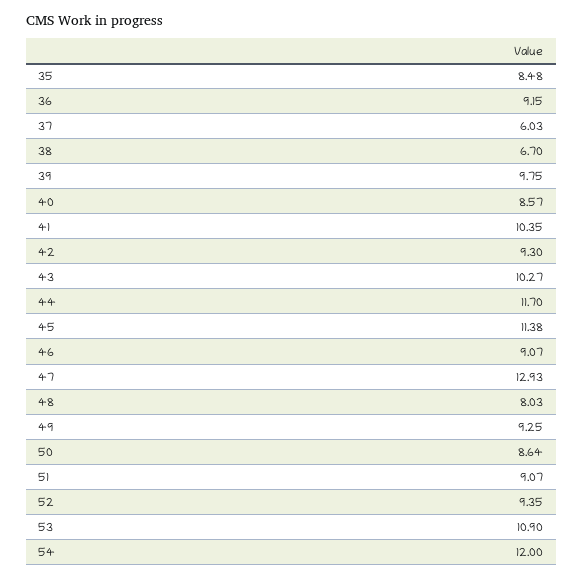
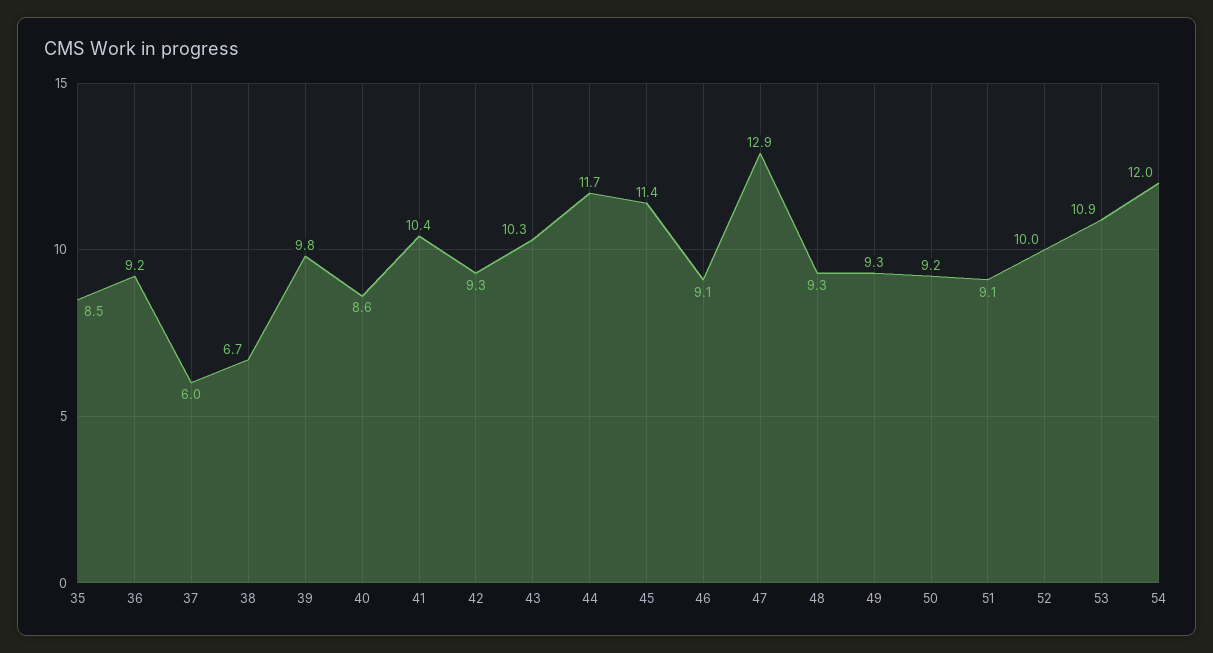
48: 8.03 -> 9.3
50: 8.64 -> 9.2
52: 9.35 -> 10

